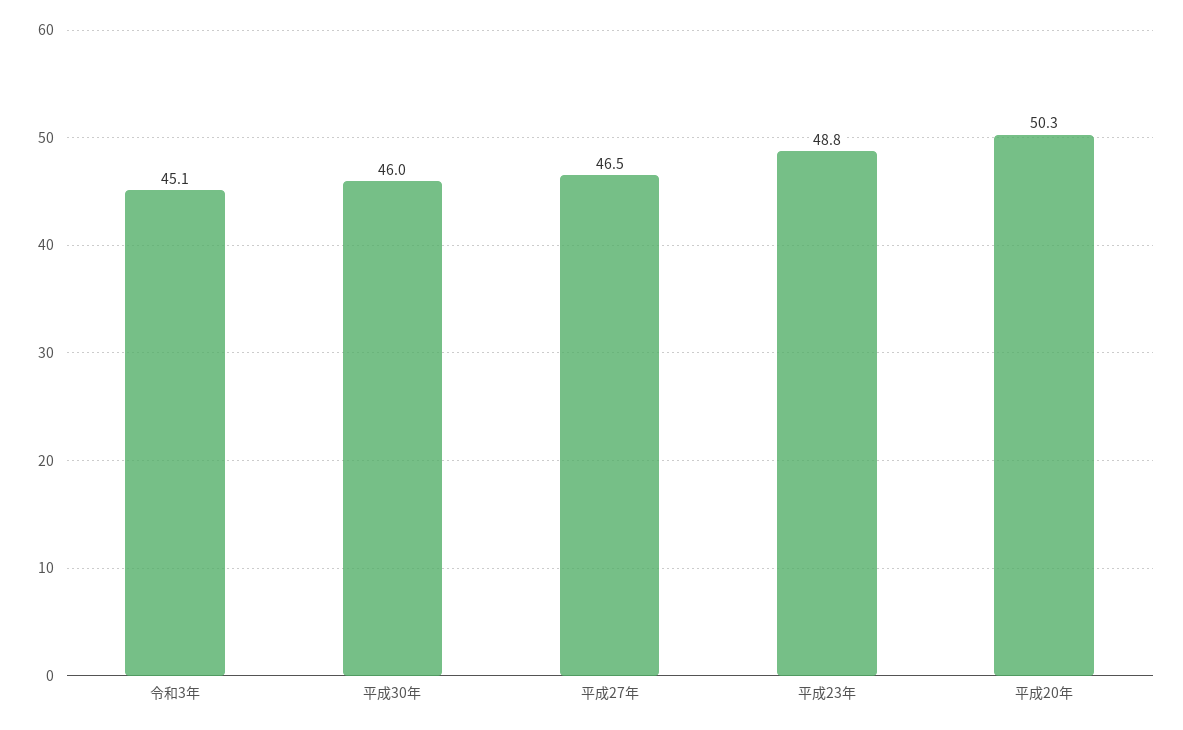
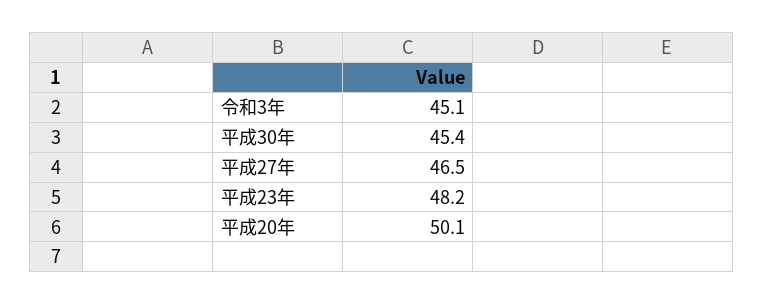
平成30年: 46 -> 45.4
平成23年: 48.8 -> 48.2
平成20年: 50.3 -> 50.1

